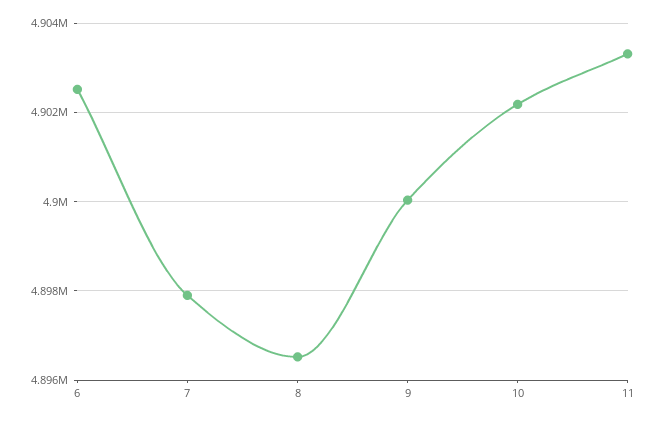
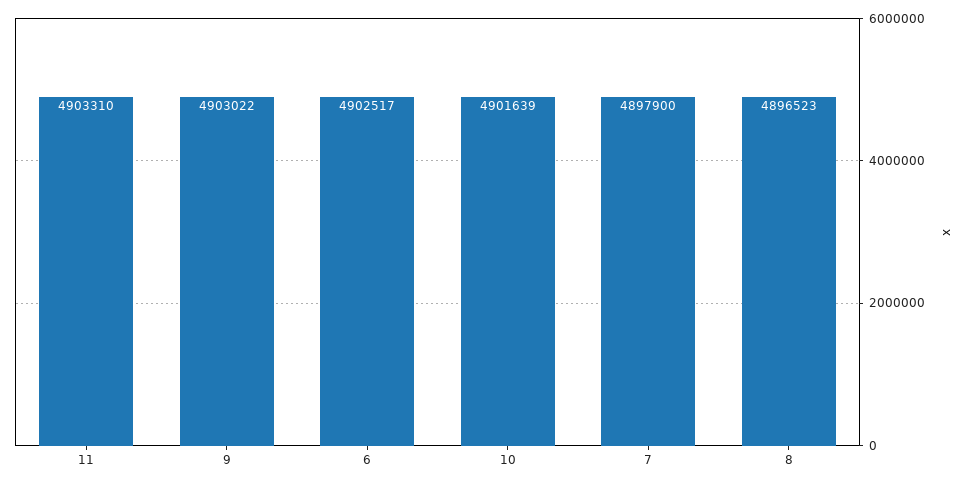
9: 4900000 -> 4903022
10: 4902200 -> 4901639

